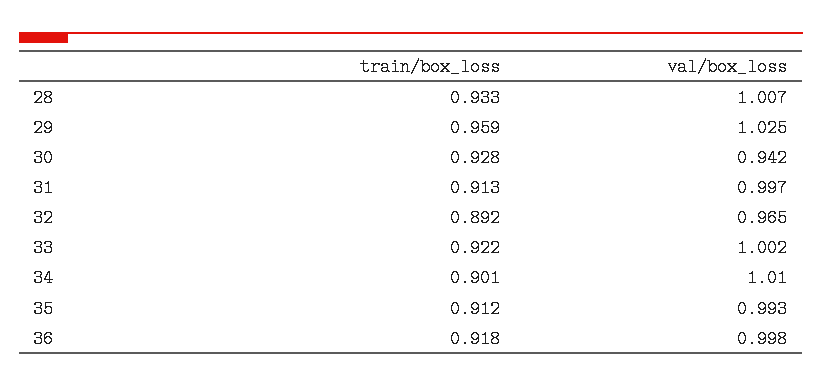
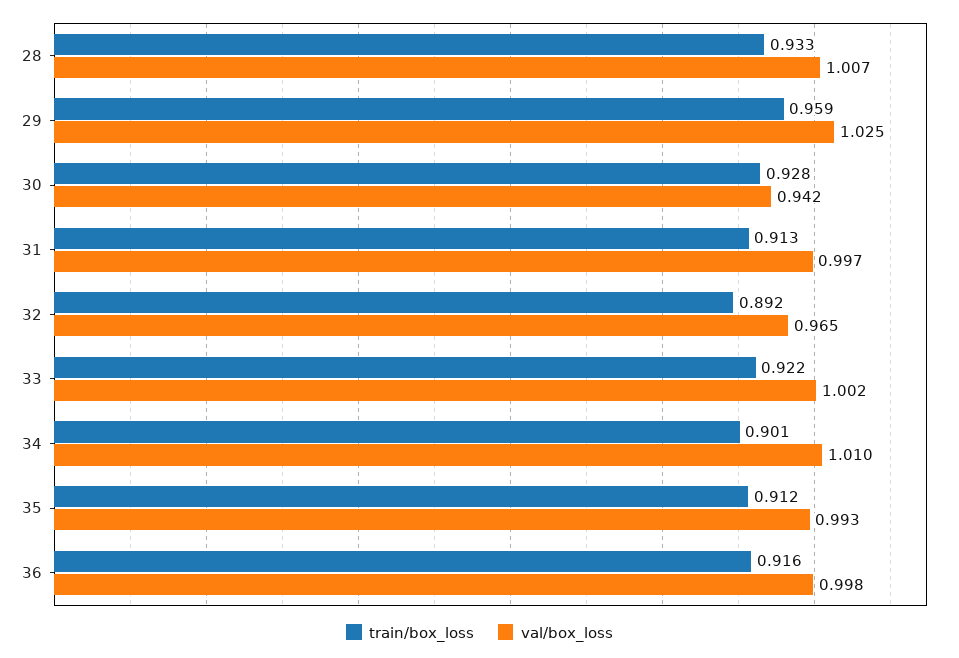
train/box_loss, 36: 0.918 -> 0.916

